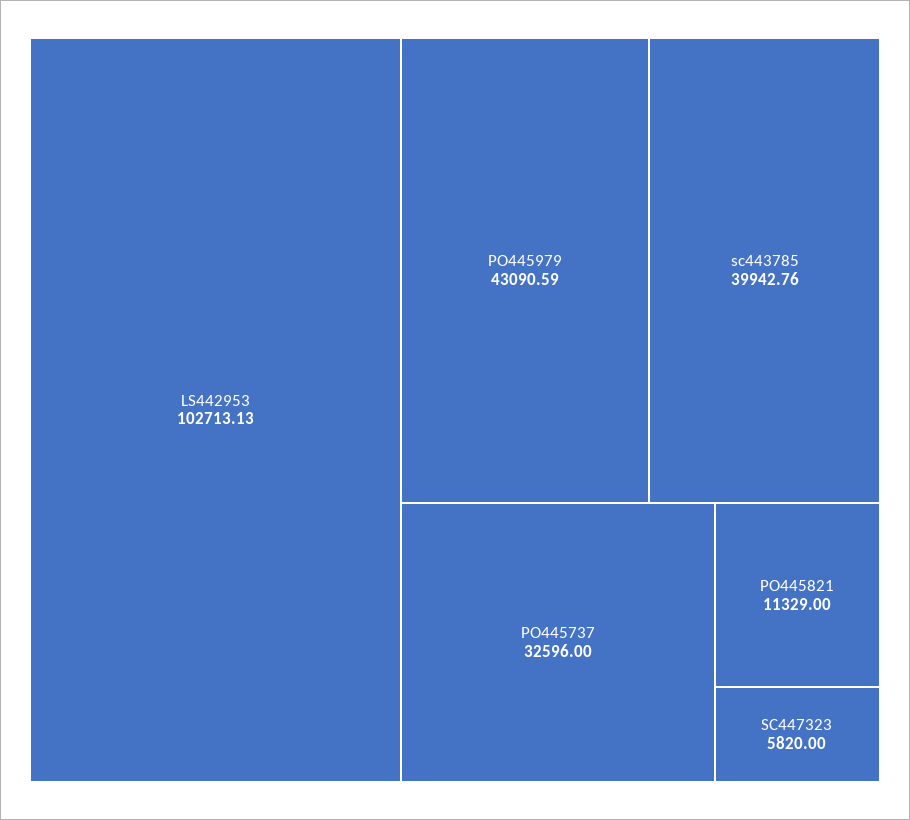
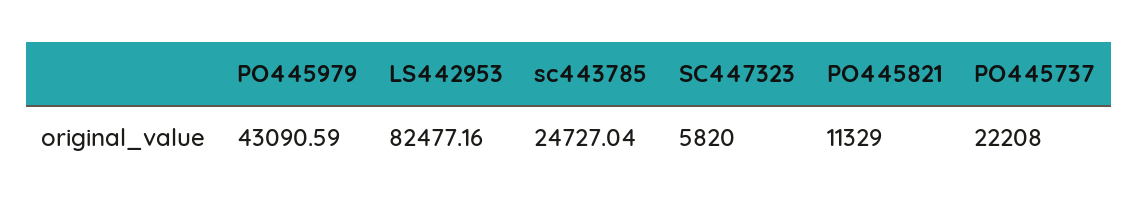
LS442953: 102713.13 -> 82477.16
sc443785: 39942.76 -> 24727.04
PO445737: 32596 -> 22208

